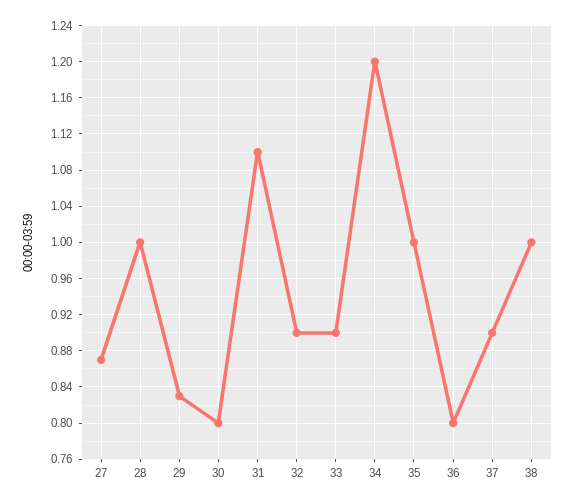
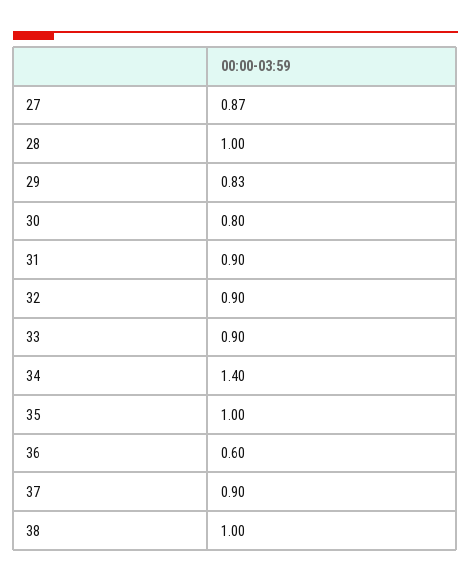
31: 1.1 -> 0.9
34: 1.2 -> 1.4
36: 0.8 -> 0.6

